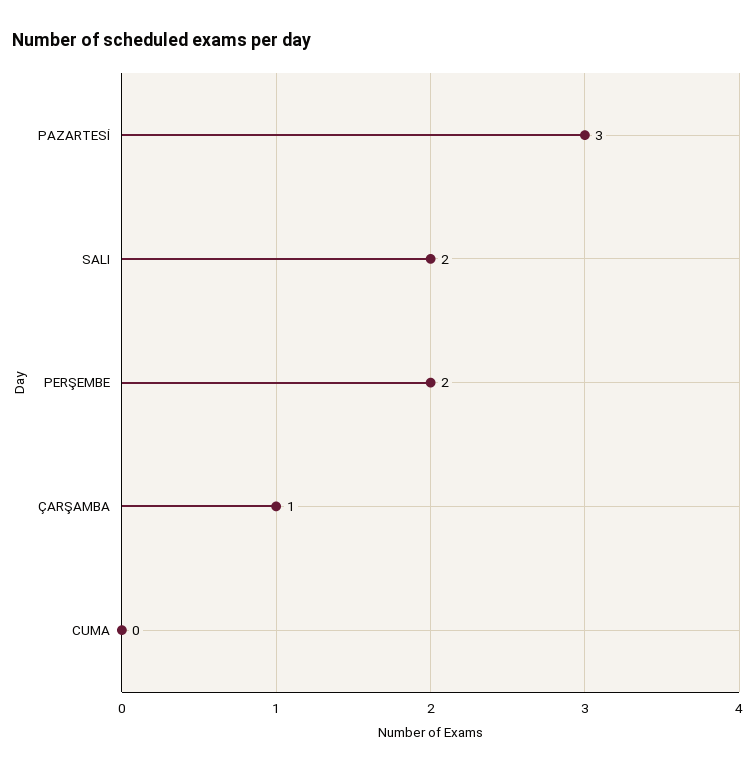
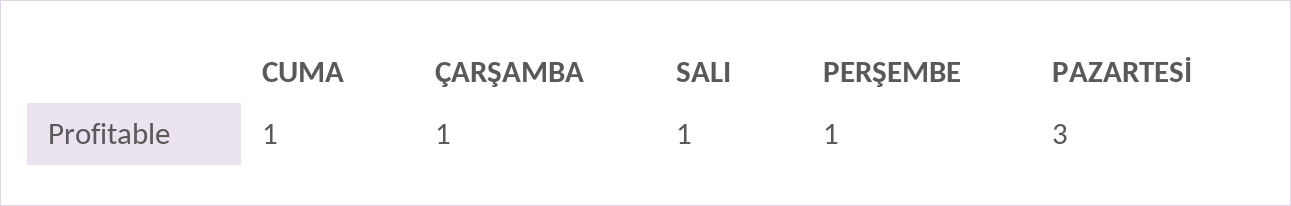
SALI: 2 -> 1
PERŞEMBE: 2 -> 1
CUMA: 0 -> 1

